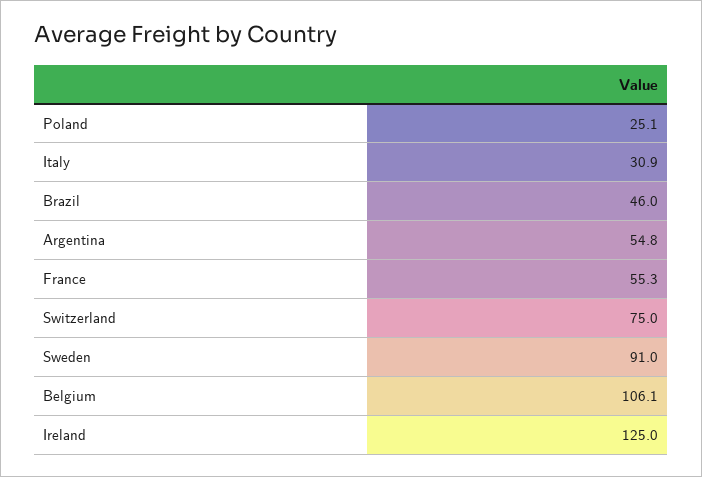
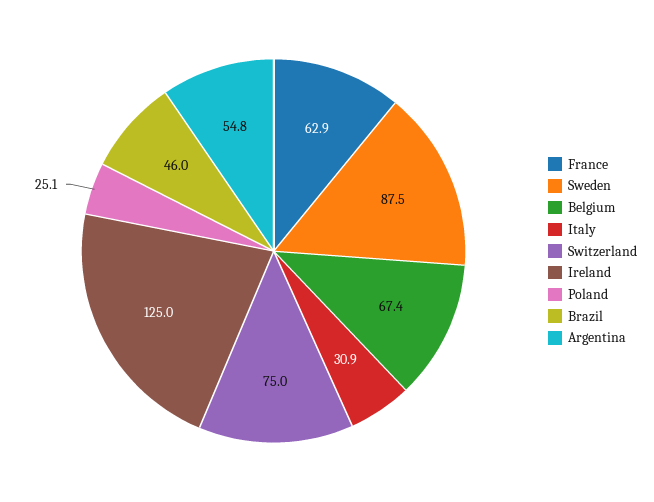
France: 55.3 -> 62.9
Sweden: 91 -> 87.5
Belgium: 106.1 -> 67.4

